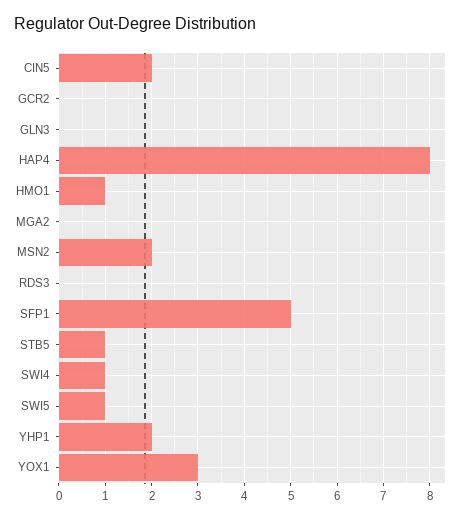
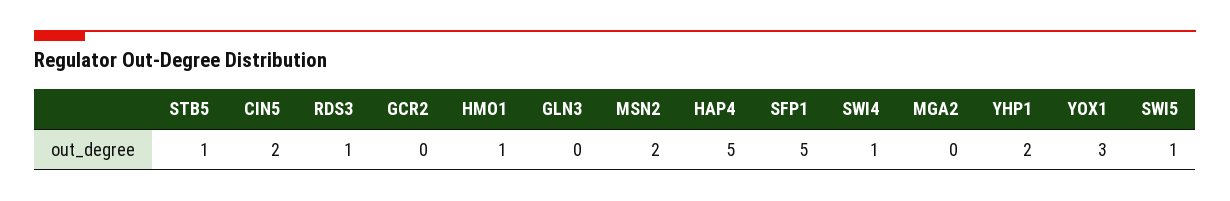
HAP4: 8 -> 5
RDS3: 0 -> 1

